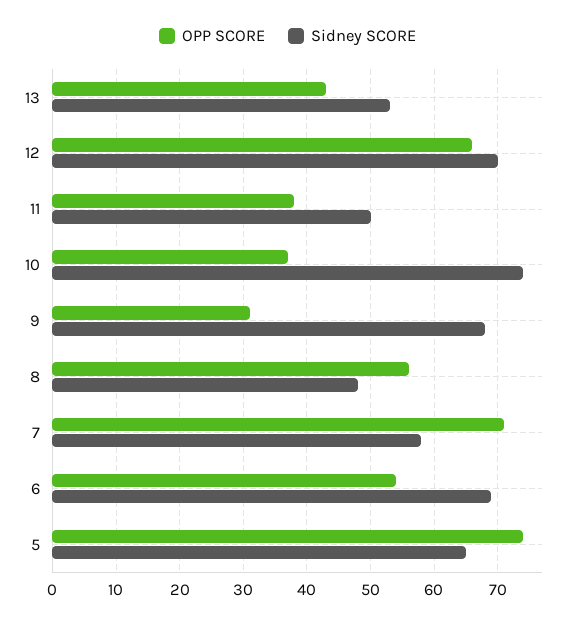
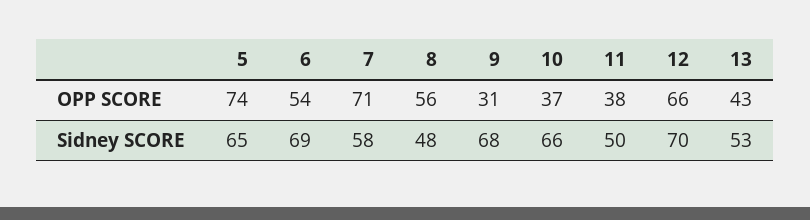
Sidney SCORE, 10: 74 -> 66

